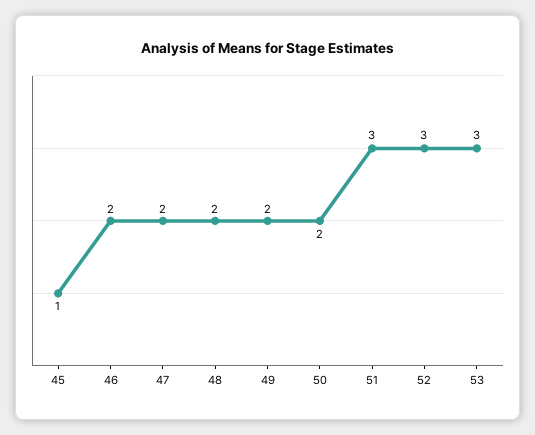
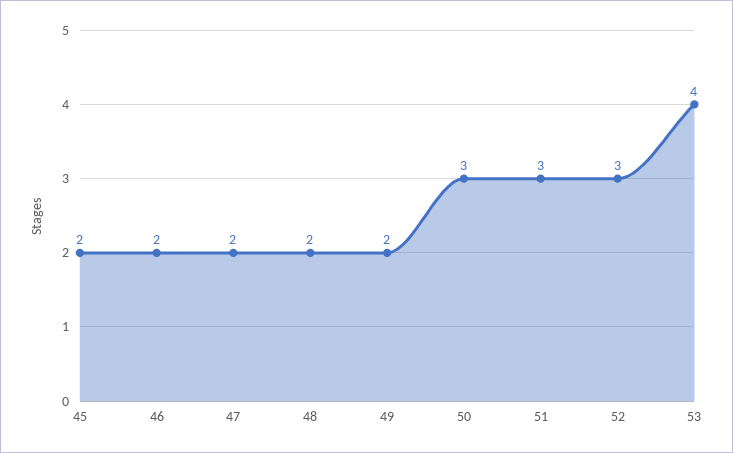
45: 1 -> 2
50: 2 -> 3
53: 3 -> 4

